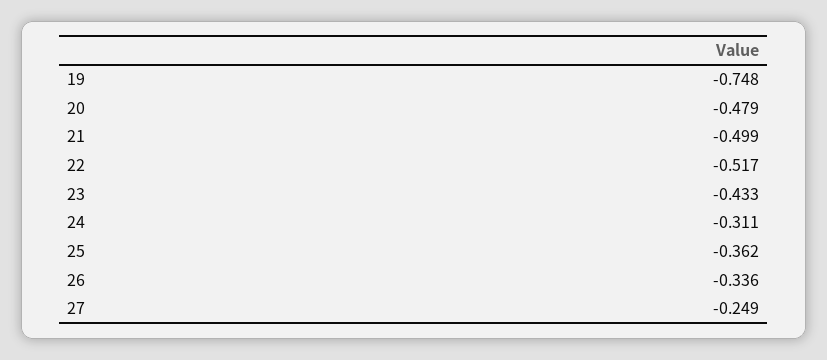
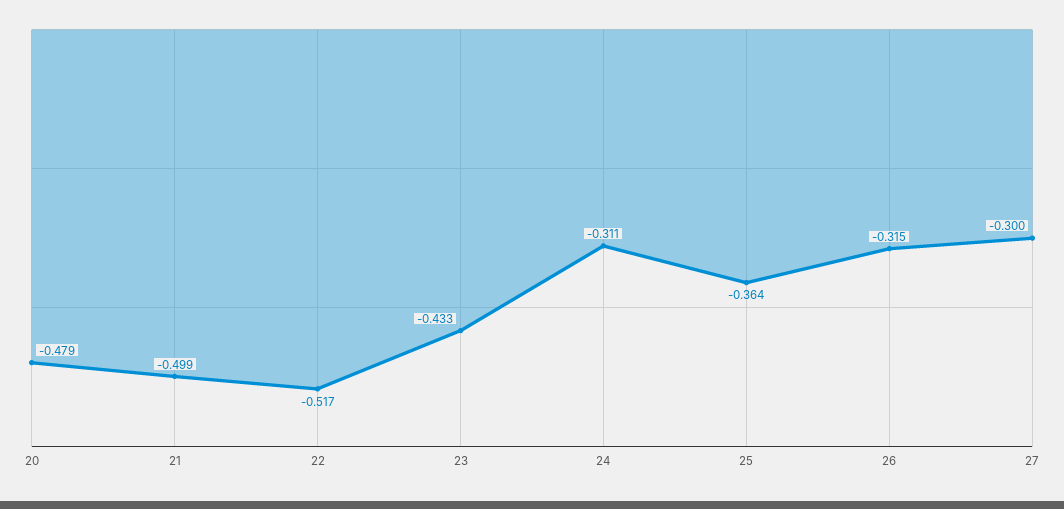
19: -0.748 -> none
25: -0.362 -> -0.364
26: -0.336 -> -0.315
27: -0.249 -> -0.3

